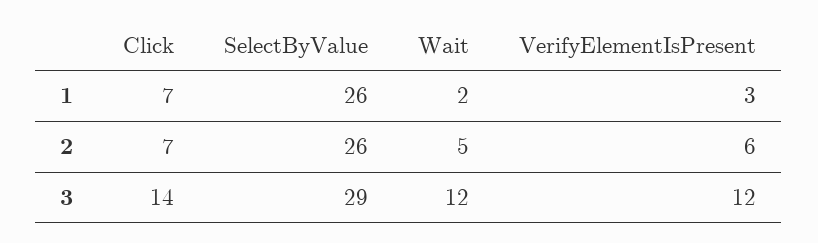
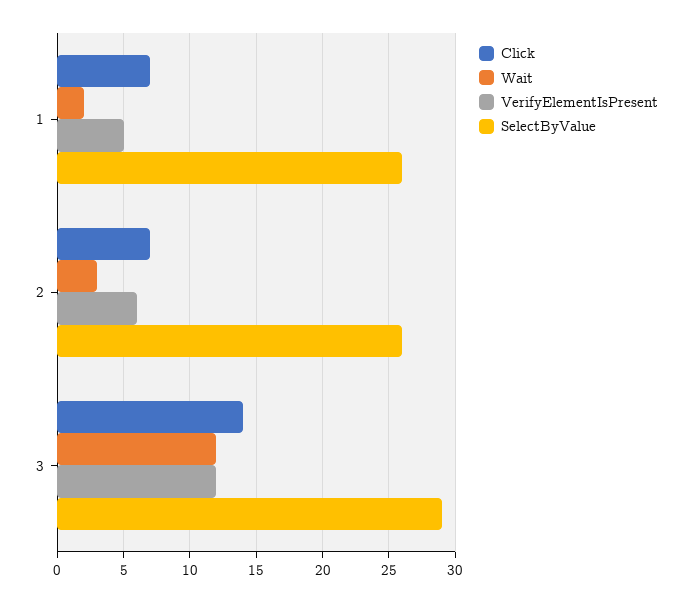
VerifyElementIsPresent, 1: 3 -> 5
Wait, 2: 5 -> 3

